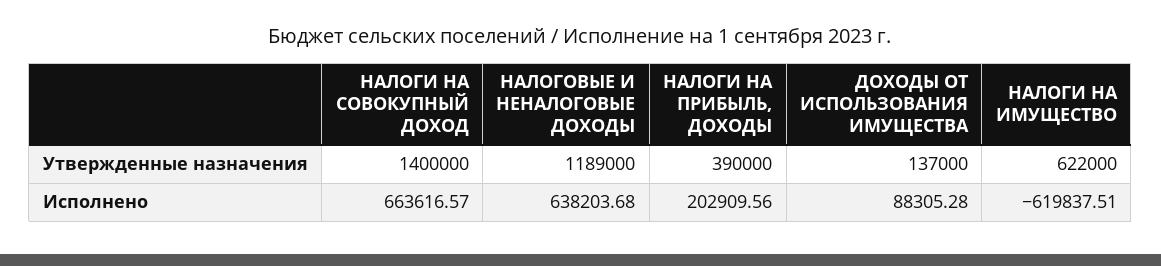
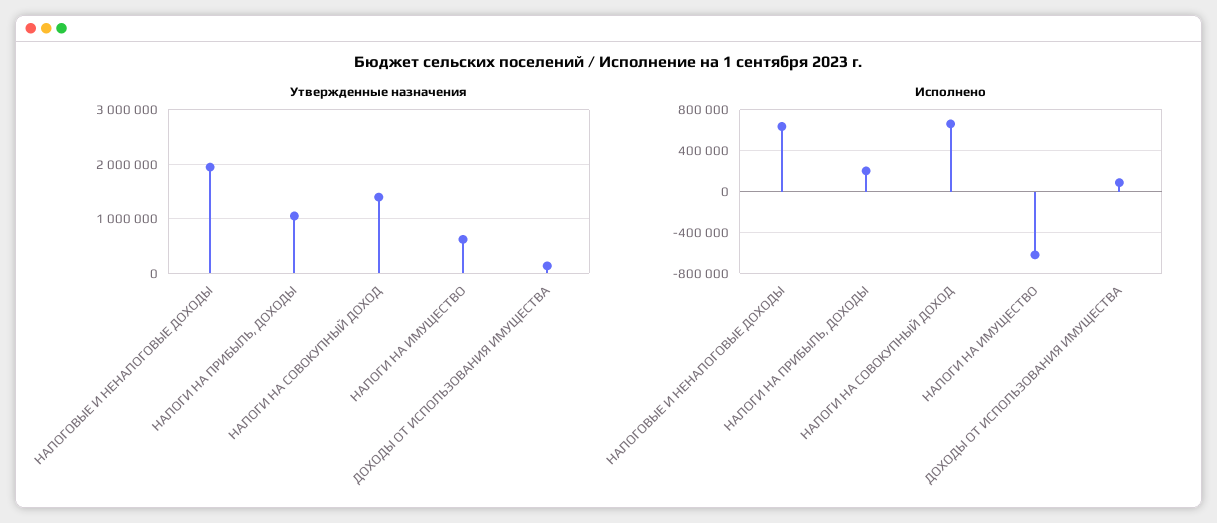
Утвержденные назначения, НАЛОГОВЫЕ И НЕНАЛОГОВЫЕ ДОХОДЫ: 1189000 -> 2000000
Утвержденные назначения, НАЛОГИ НА ПРИБЫЛЬ, ДОХОДЫ: 390000 -> 1000000

